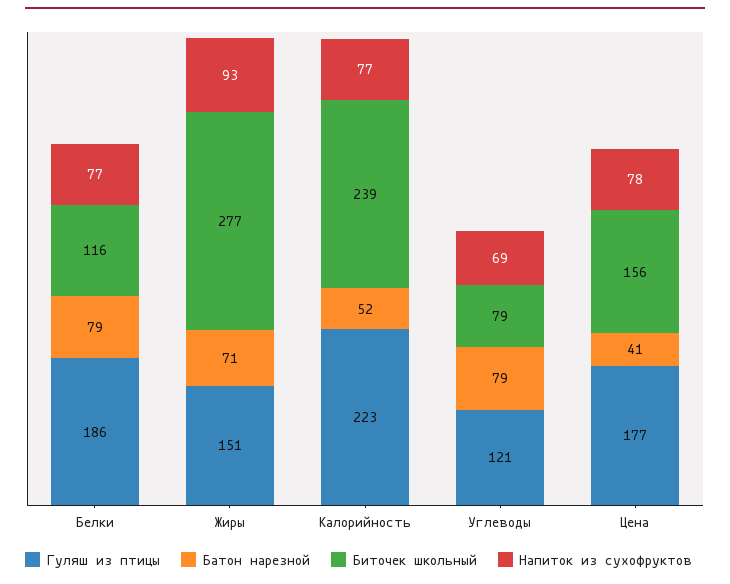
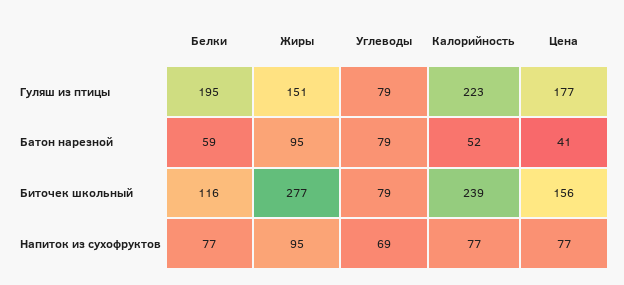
Гуляш из птицы, Белки: 186 -> 195
Батон нарезной, Белки: 79 -> 59
Батон нарезной, Жиры: 71 -> 95
Напиток из сухофруктов, Жиры: 93 -> 95
Гуляш из птицы, Углеводы: 121 -> 79
Напиток из сухофруктов, Цена: 78 -> 77

